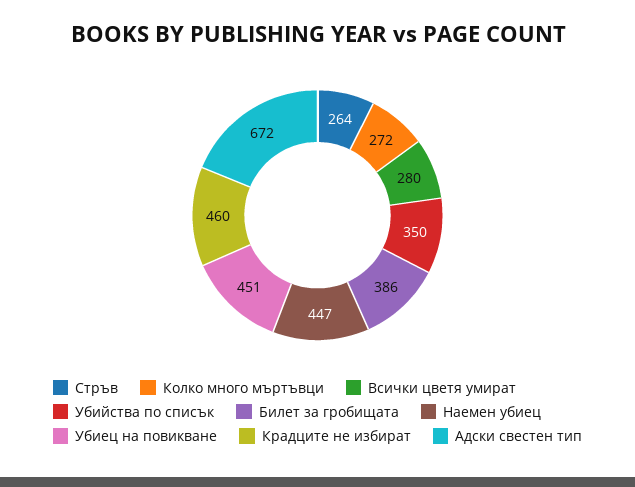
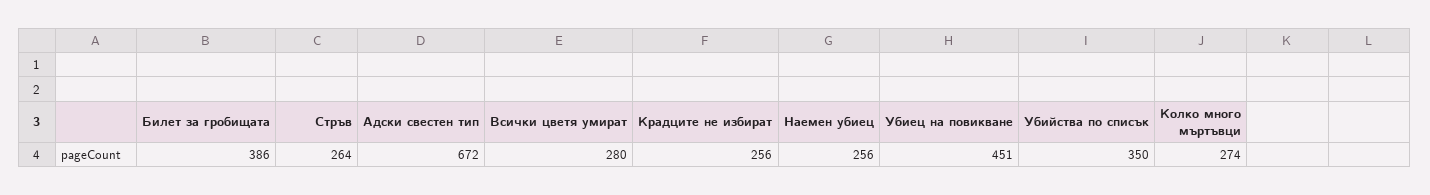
Колко много мъртъвци: 272 -> 274
Наемен убиец: 447 -> 256
Крадците не избират: 460 -> 256

